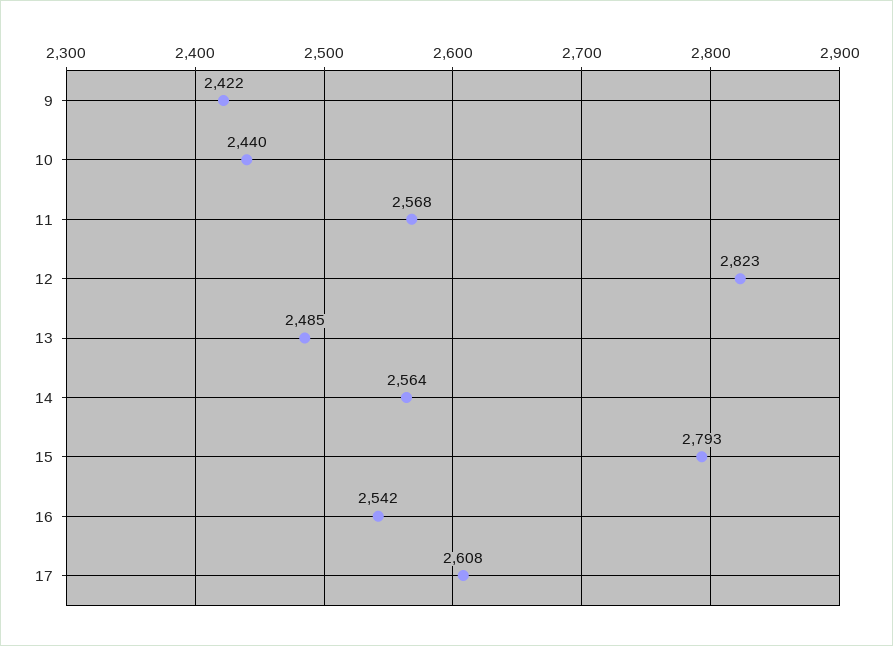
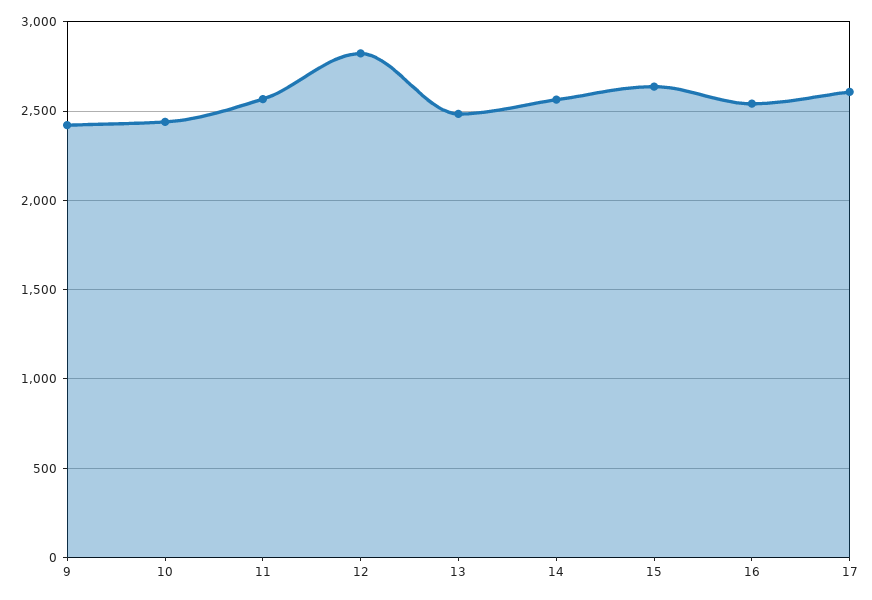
15: 2793 -> 2650

